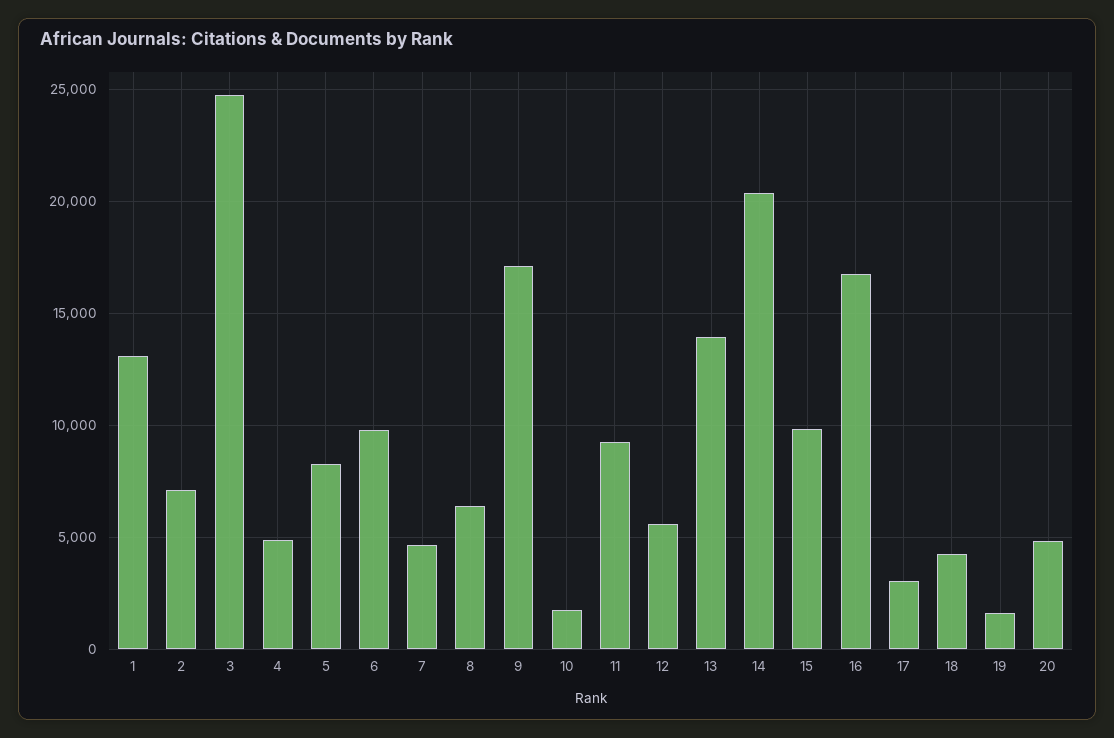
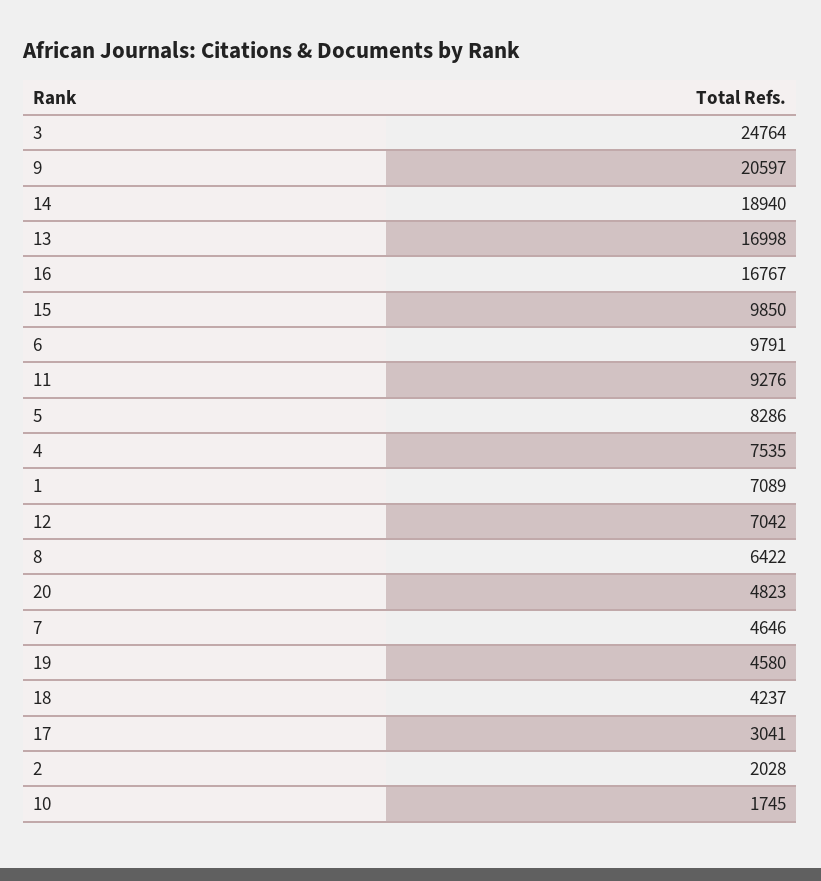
1: 13000 -> 7089
2: 7000 -> 2028
4: 5000 -> 7535
9: 17000 -> 20597
12: 5500 -> 7042
13: 14000 -> 16998
14: 20500 -> 18940
19: 1500 -> 4580

